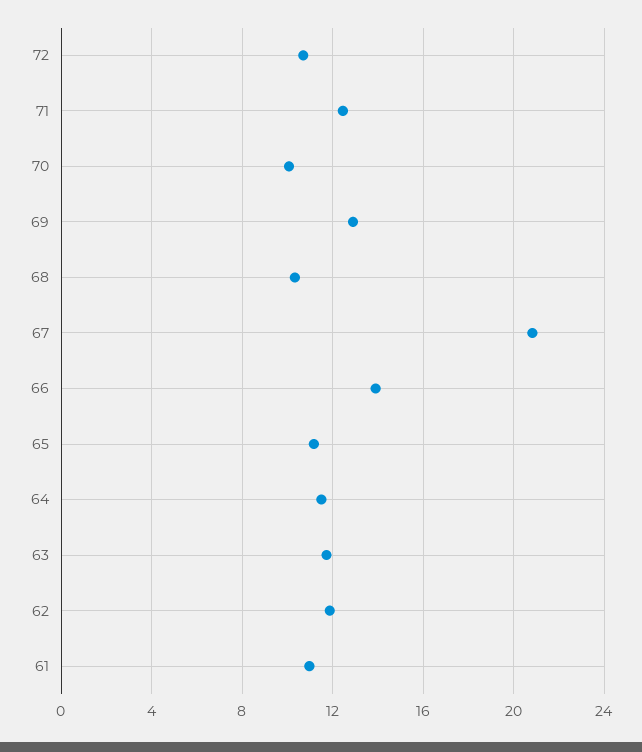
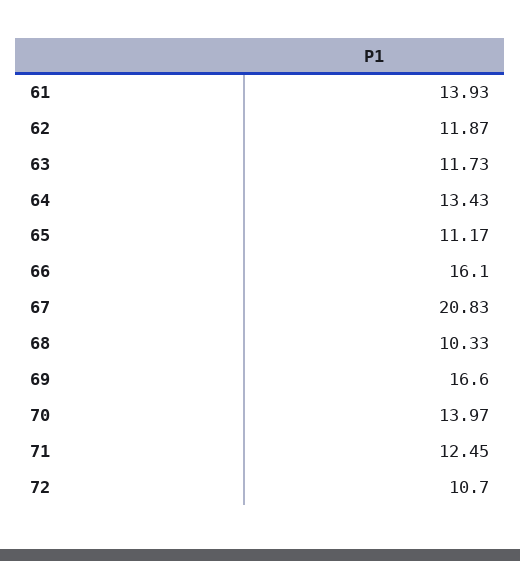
70: 10 -> 13.97
69: 13 -> 16.6
66: 14 -> 16.1
64: 11.5 -> 13.43
61: 11 -> 13.93

